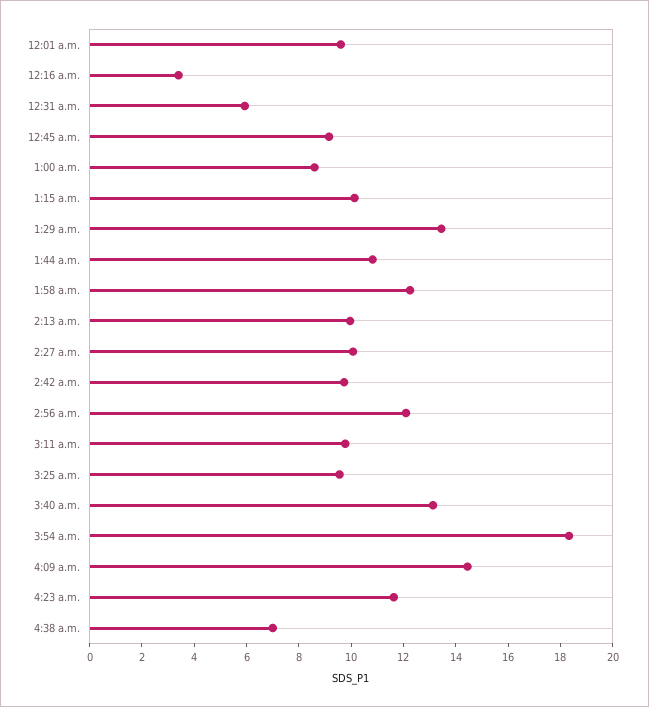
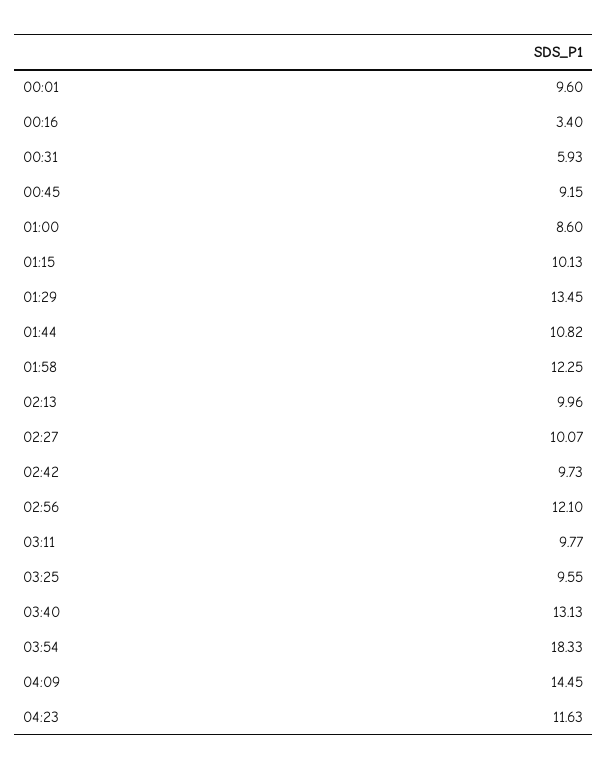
4:38 a.m.: 7 -> none

